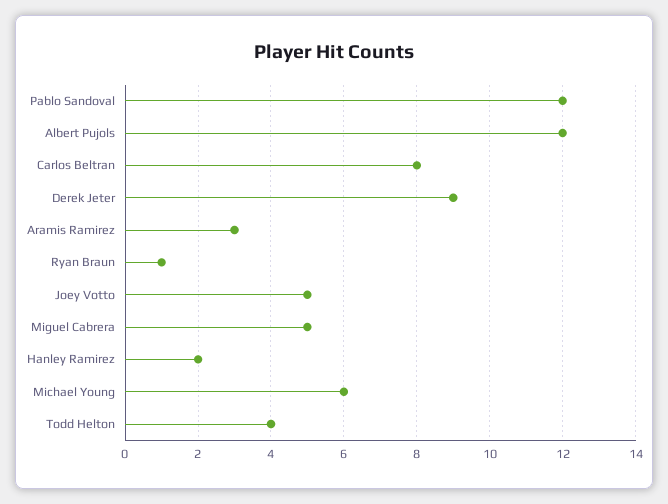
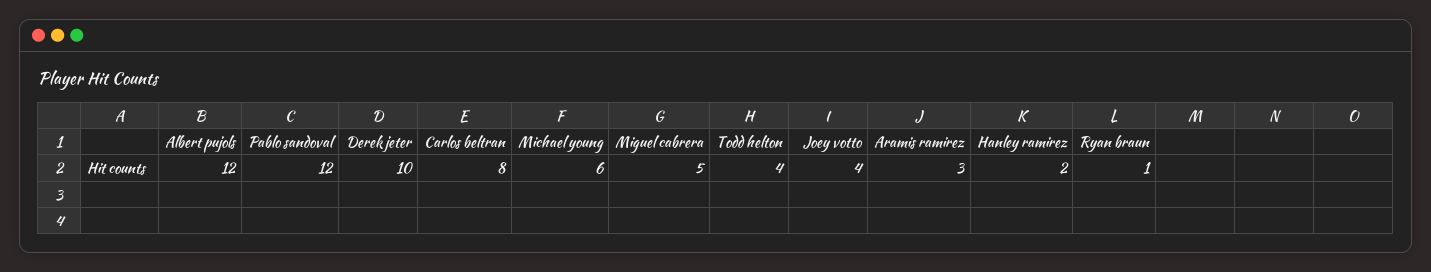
Derek Jeter: 9 -> 10
Joey Votto: 5 -> 4

